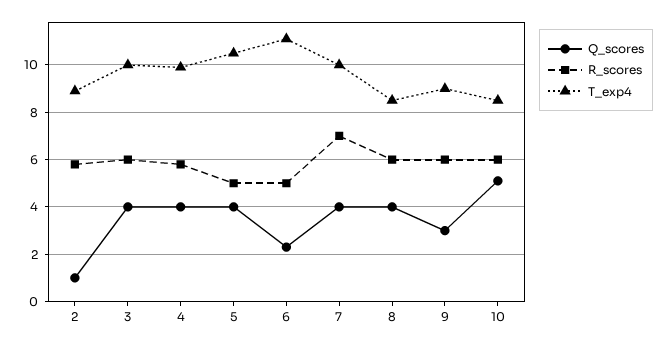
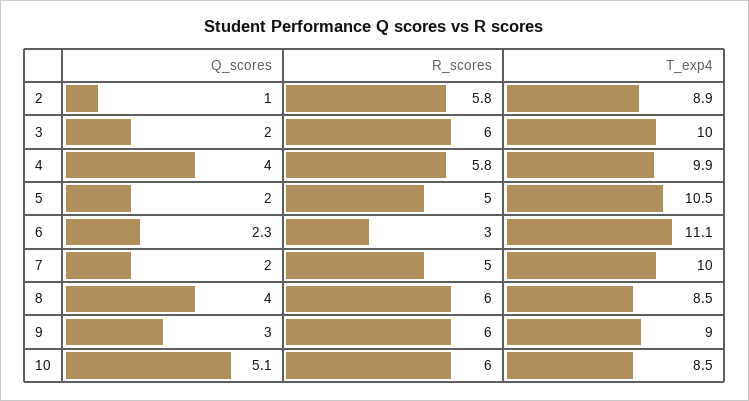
Q_scores, 3: 4 -> 2
Q_scores, 5: 4 -> 2
R_scores, 6: 5 -> 3
Q_scores, 7: 4 -> 2
R_scores, 7: 7 -> 5

